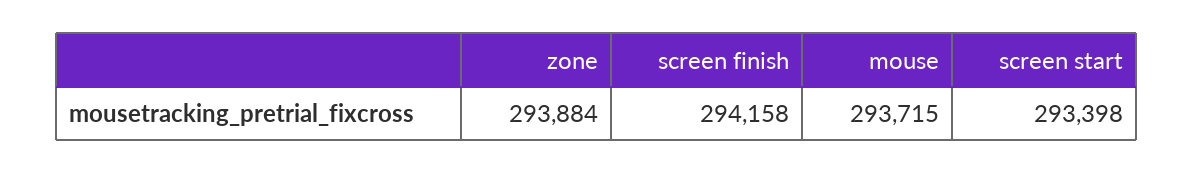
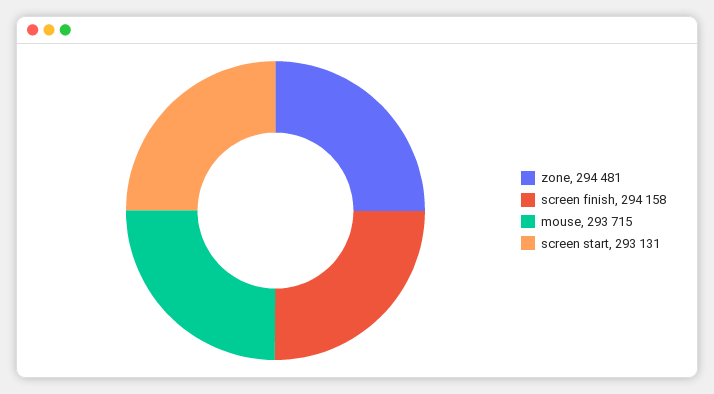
zone: 293884 -> 294481
screen start: 293398 -> 293131

